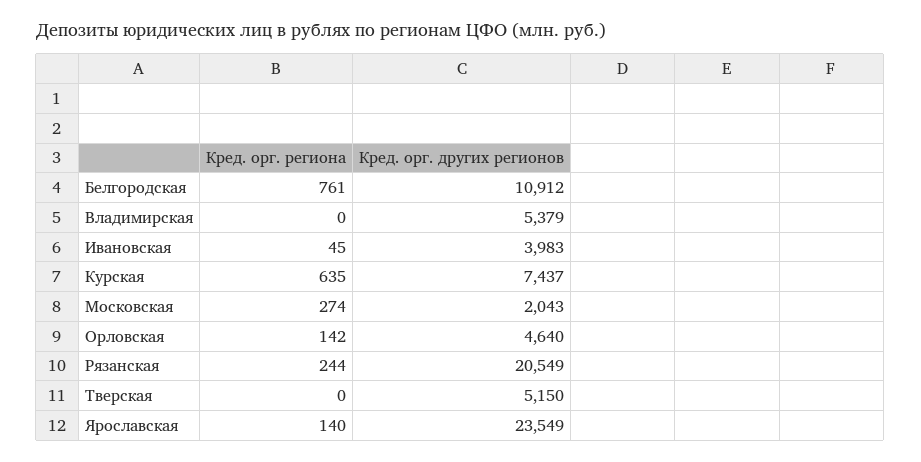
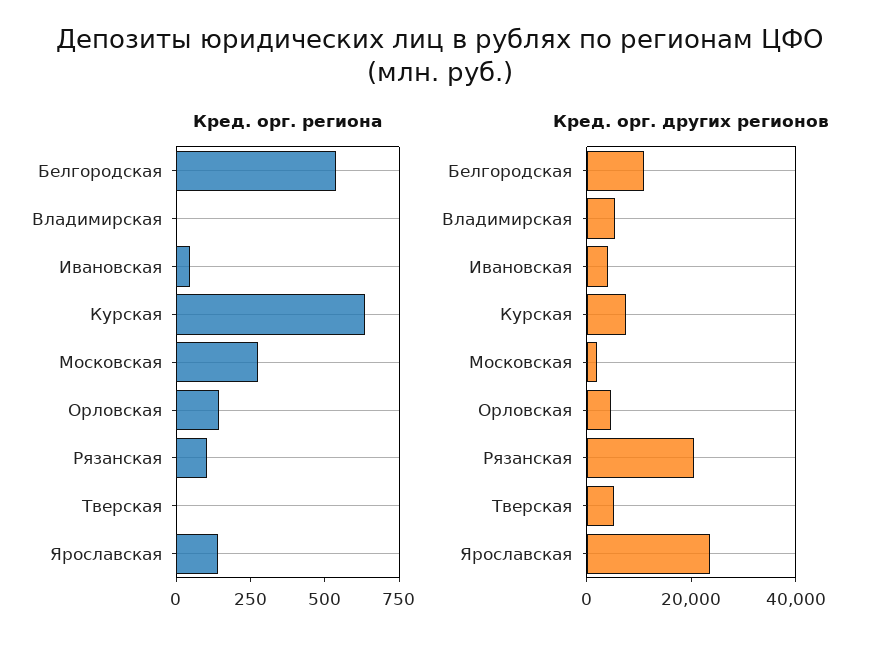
Кред. орг. региона, Белгородская: 761 -> 550
Кред. орг. региона, Рязанская: 244 -> 100

